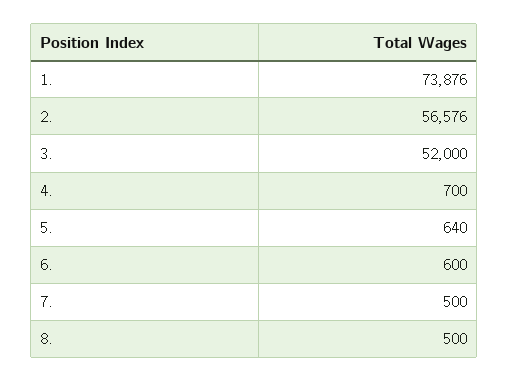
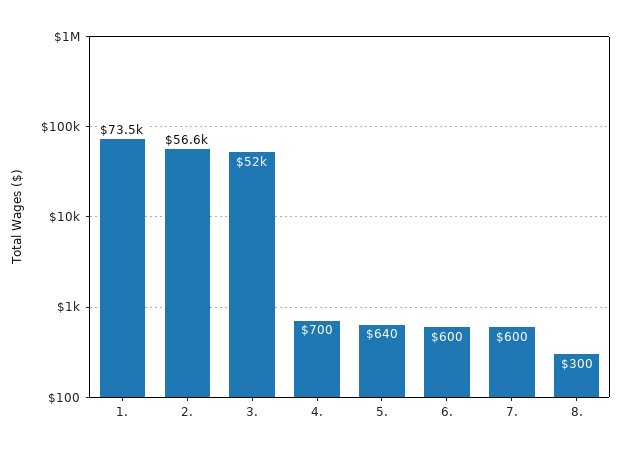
1.: 73876 -> 73500
7.: 500 -> 600
8.: 500 -> 300

